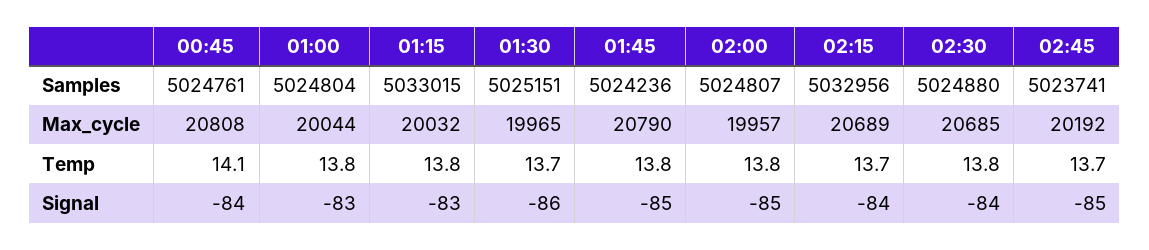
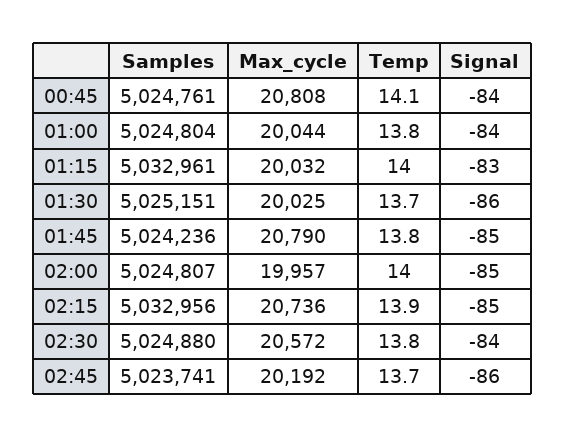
01:15, Samples: 5033015 -> 5032961
01:30, Max_cycle: 19965 -> 20025
02:15, Max_cycle: 20689 -> 20736
02:30, Max_cycle: 20685 -> 20572
01:15, Temp: 13.8 -> 14
02:00, Temp: 13.8 -> 14
02:15, Temp: 13.7 -> 13.9
01:00, Signal: -83 -> -84
02:15, Signal: -84 -> -85
02:45, Signal: -85 -> -86

